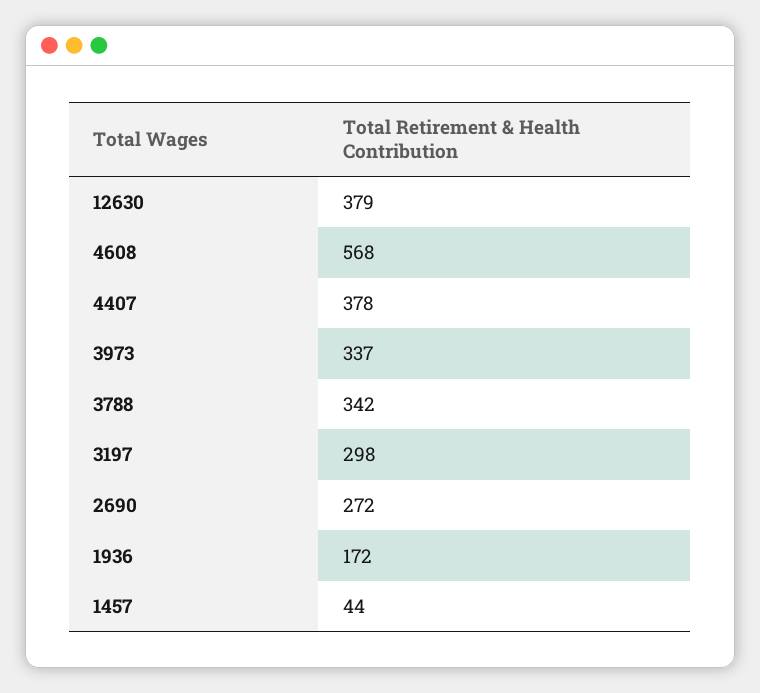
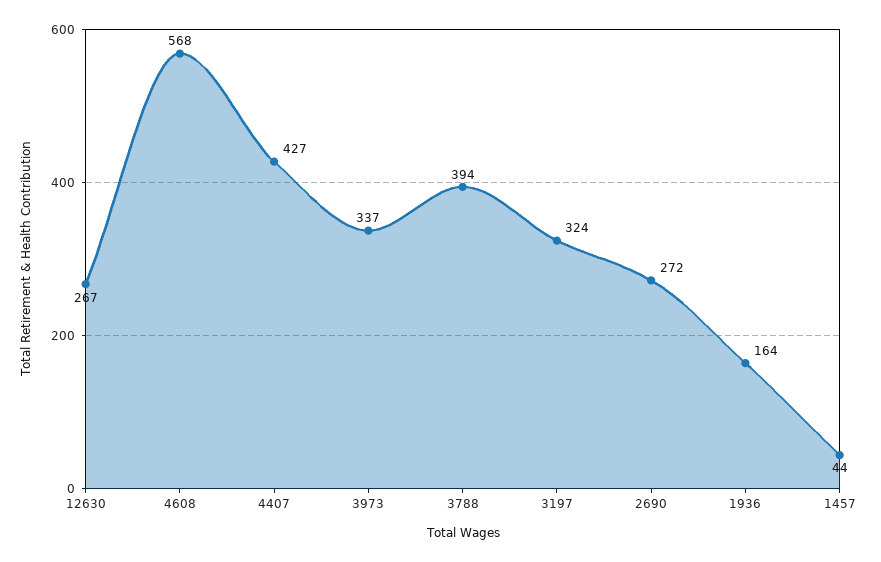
12630: 379 -> 267
4407: 378 -> 427
3788: 342 -> 394
3197: 298 -> 324
1936: 172 -> 164

